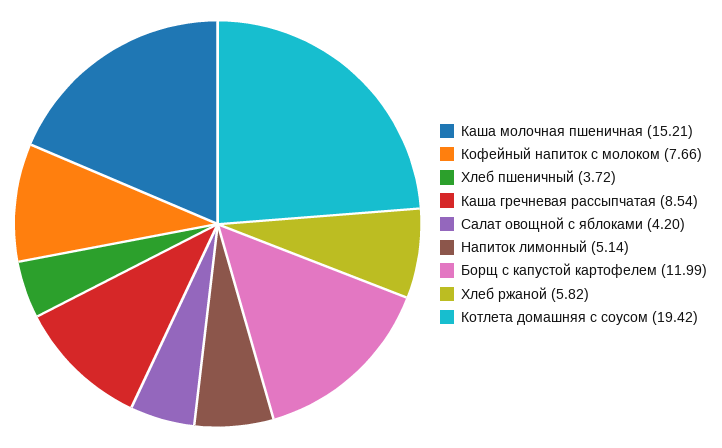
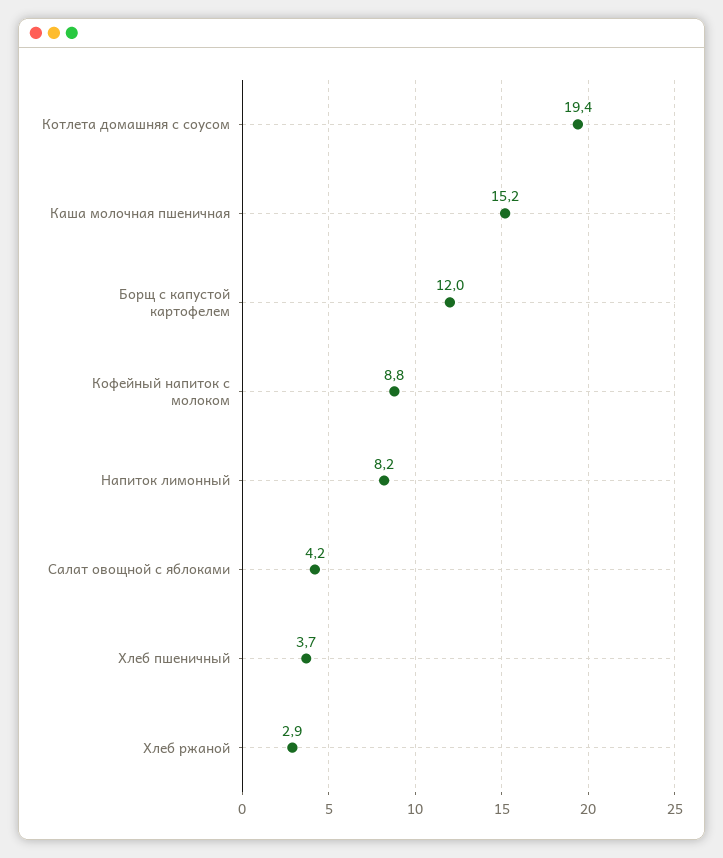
Кофейный напиток с молоком: 7.66 -> 8.8
Каша гречневая рассыпчатая: 8.54 -> none
Напиток лимонный: 5.14 -> 8.2
Хлеб ржаной: 5.82 -> 2.9

